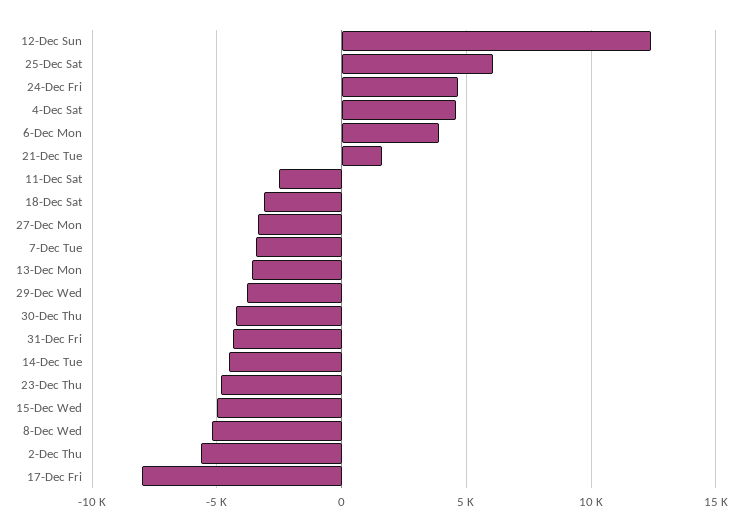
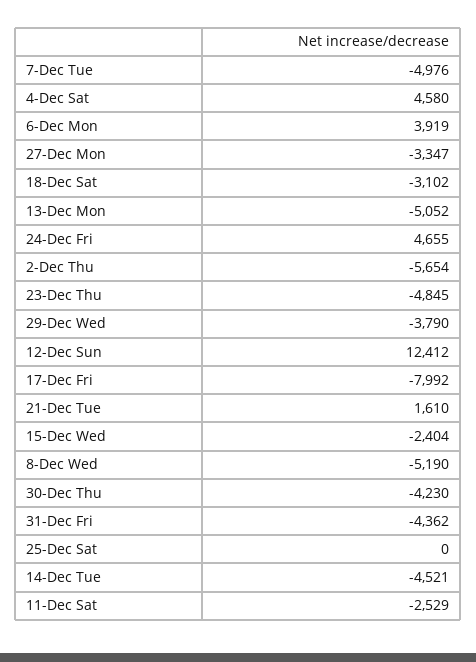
25-Dec Sat: 6000 -> 0
7-Dec Tue: -3500 -> -4976
13-Dec Mon: -3500 -> -5052
15-Dec Wed: -5000 -> -2404

